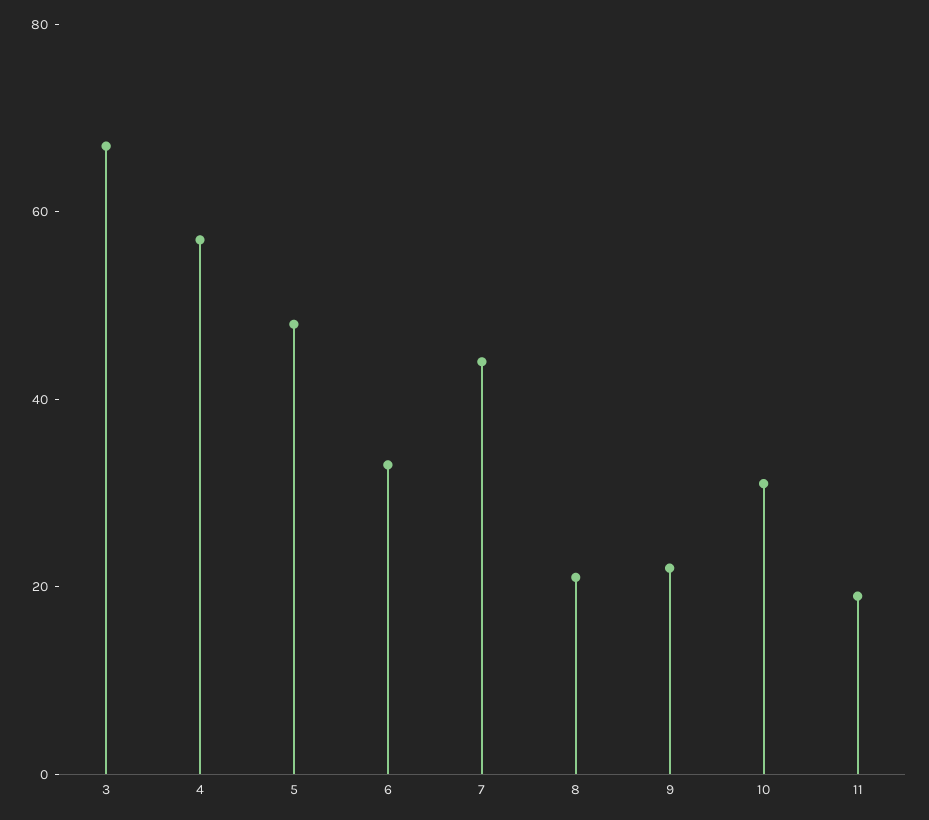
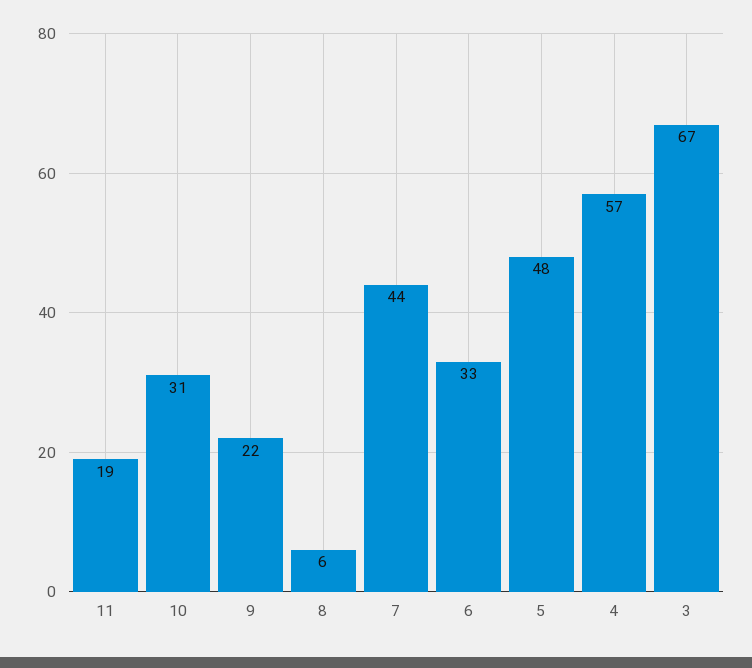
8: 20 -> 6

